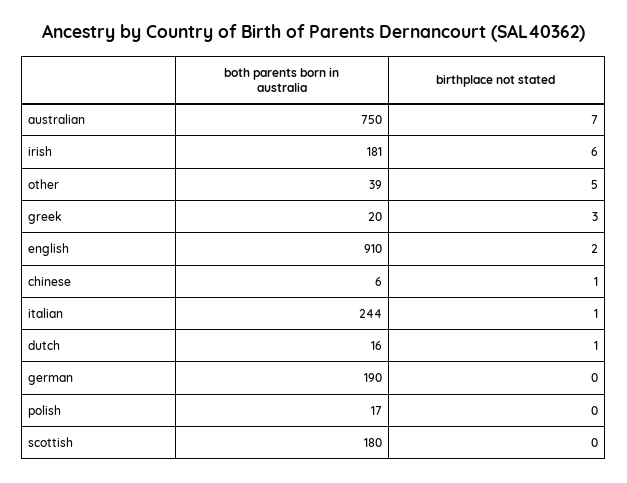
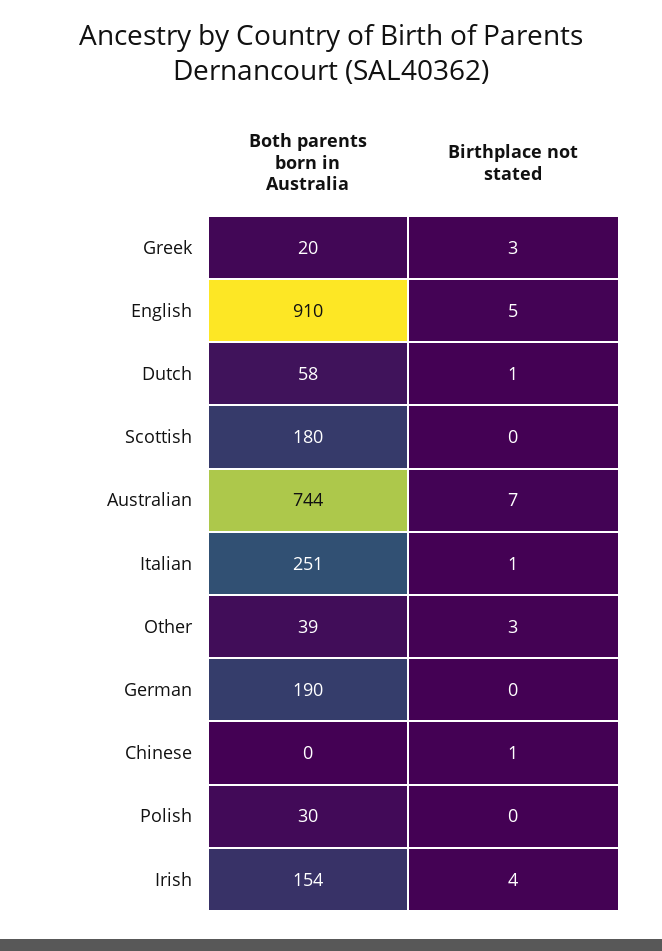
both parents born in australia, australian: 750 -> 744
both parents born in australia, irish: 181 -> 154
birthplace not stated, irish: 6 -> 4
birthplace not stated, other: 5 -> 3
birthplace not stated, english: 2 -> 5
both parents born in australia, chinese: 6 -> 0
both parents born in australia, italian: 244 -> 251
both parents born in australia, dutch: 16 -> 58
both parents born in australia, polish: 17 -> 30

